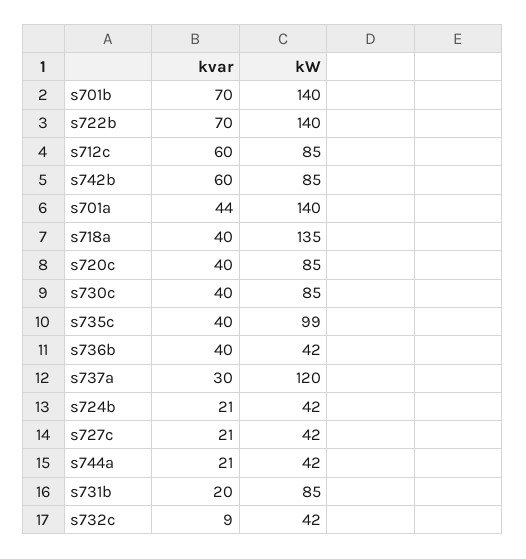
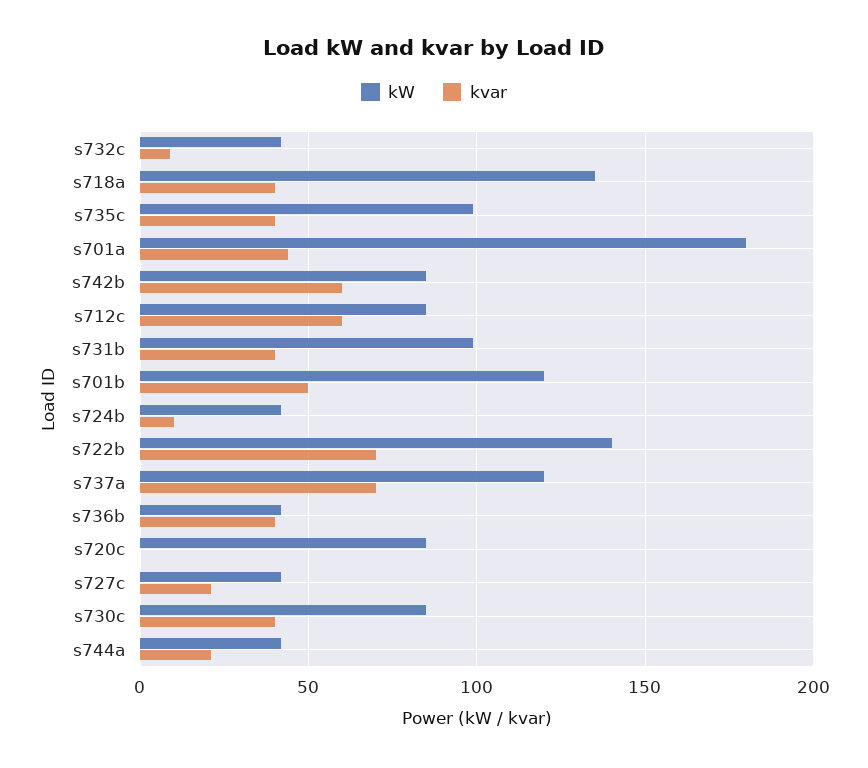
kvar, s701b: 70 -> 50
kW, s701b: 140 -> 120
kW, s701a: 140 -> 180
kvar, s720c: 40 -> 0
kvar, s737a: 30 -> 70
kvar, s724b: 21 -> 10
kvar, s731b: 20 -> 40
kW, s731b: 85 -> 100

